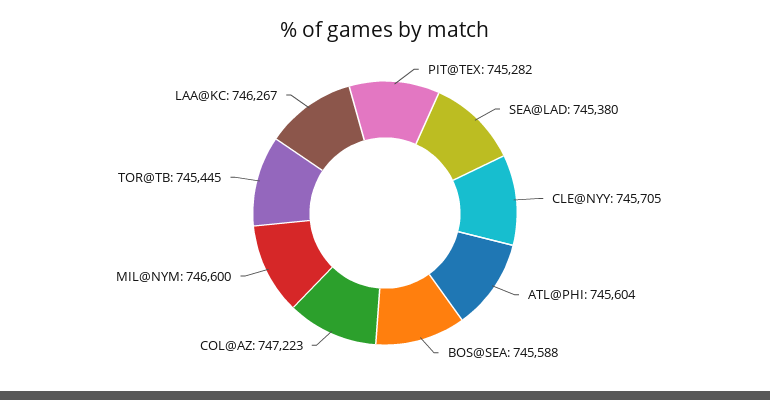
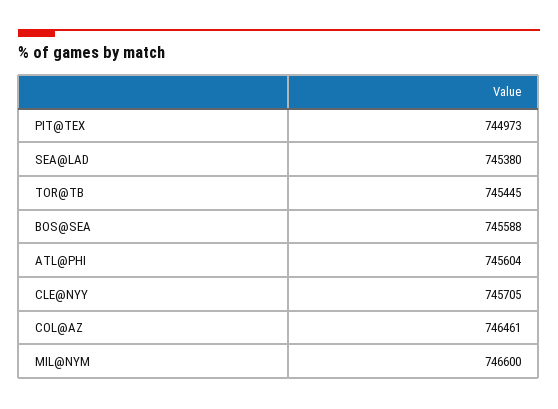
PIT@TEX: 745282 -> 744973
COL@AZ: 747223 -> 746461
LAA@KC: 746267 -> none

